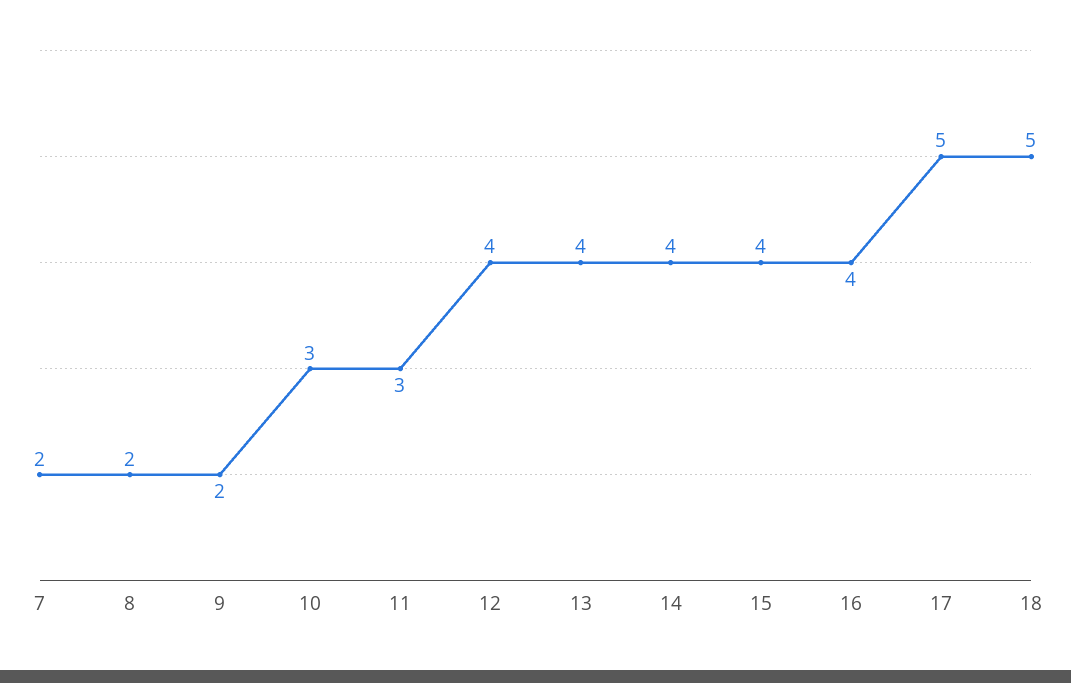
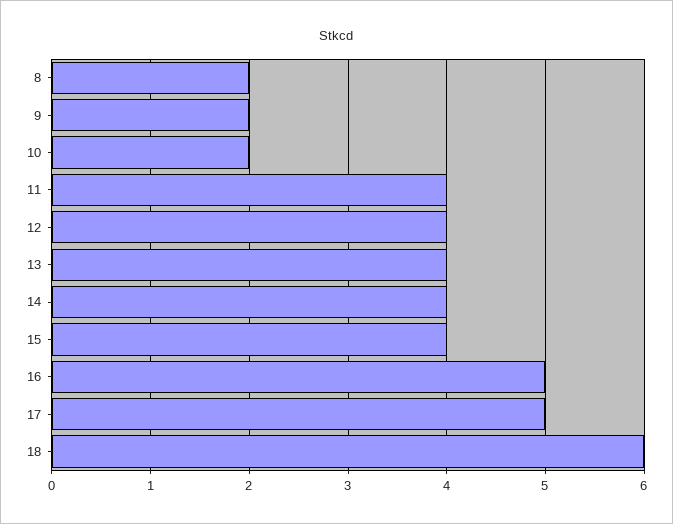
7: 2 -> none
10: 3 -> 2
11: 3 -> 4
16: 4 -> 5
18: 5 -> 6

